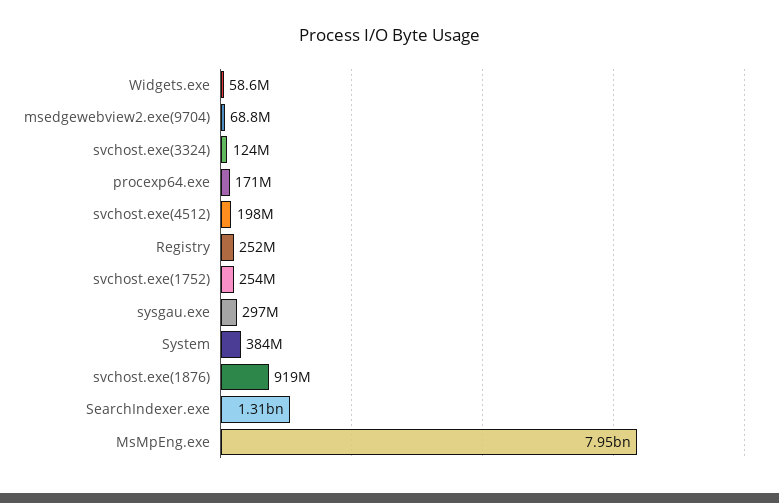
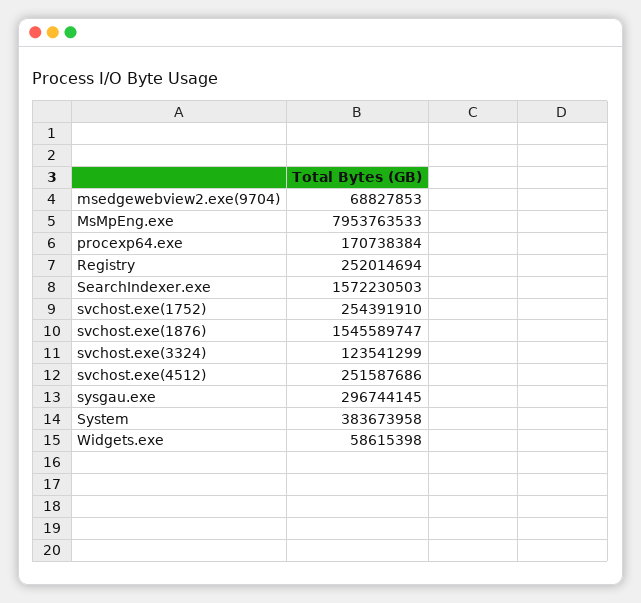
svchost.exe(4512): 198000000 -> 251587686
svchost.exe(1876): 919000000 -> 1545589747
SearchIndexer.exe: 1310000000 -> 1572230503

